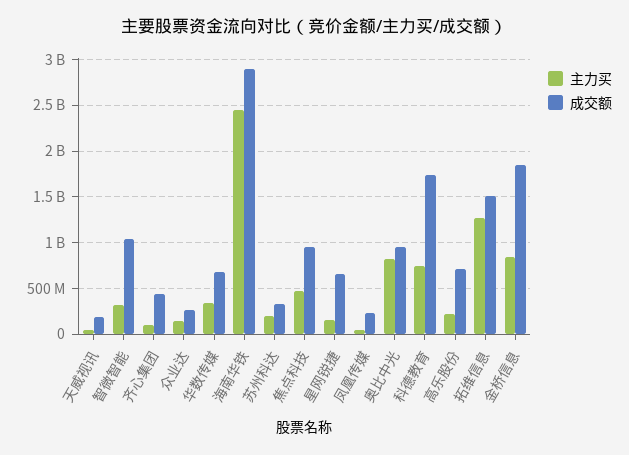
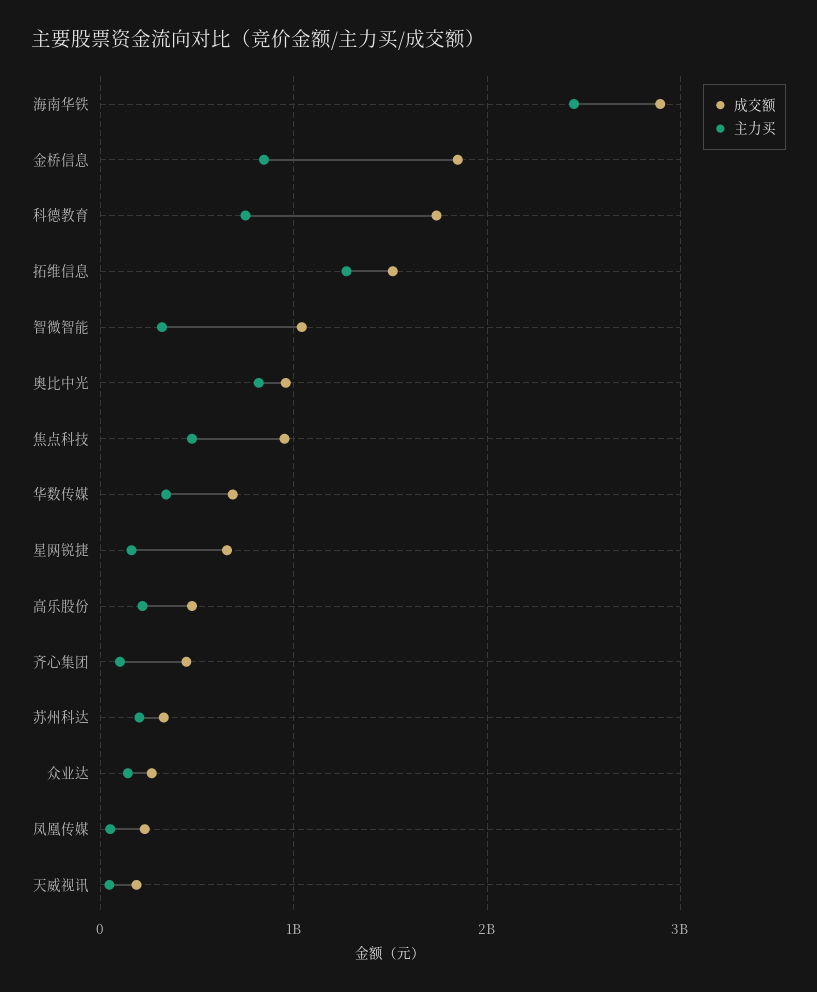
成交额, 高乐股份: 700000000 -> 500000000

